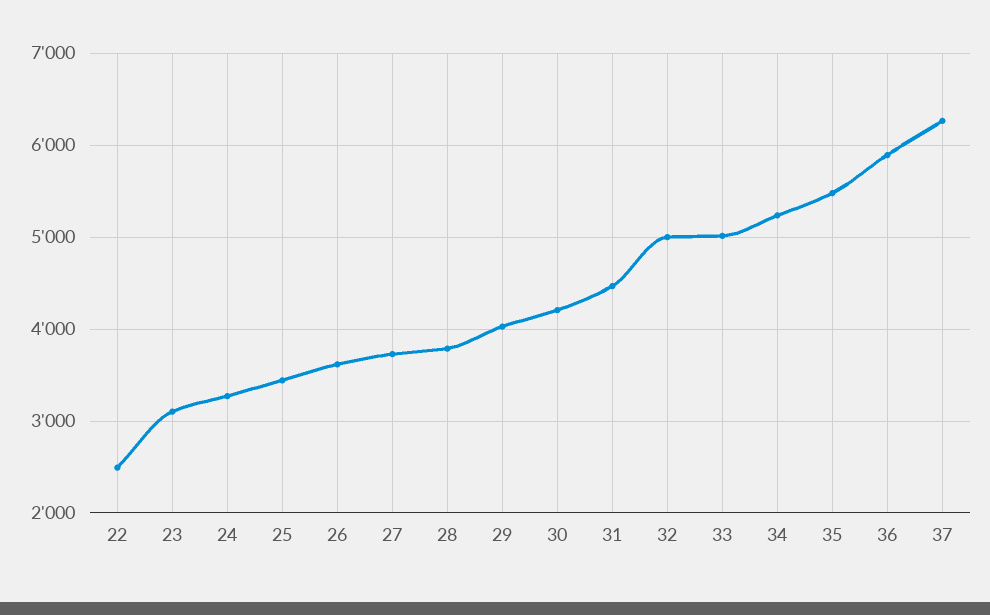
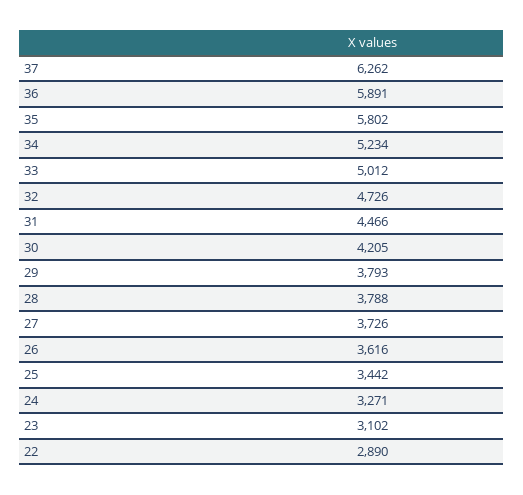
22: 2500 -> 2890
29: 4000 -> 3793
32: 5000 -> 4726
35: 5500 -> 5802

